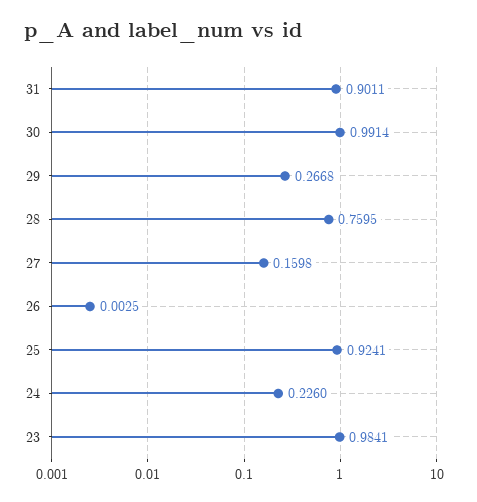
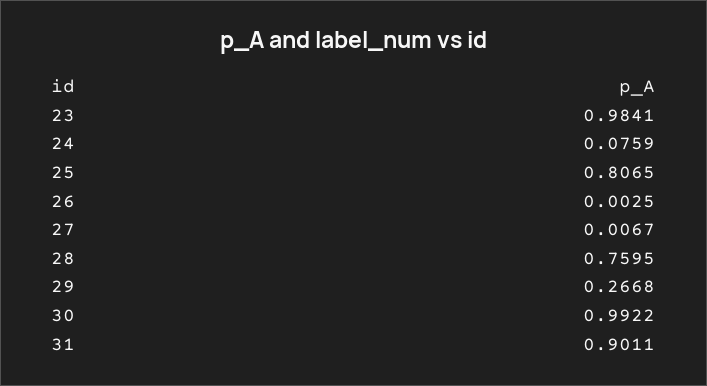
30: 0.9914 -> 0.9922
27: 0.1598 -> 0.0067
25: 0.9241 -> 0.8065
24: 0.226 -> 0.0759

